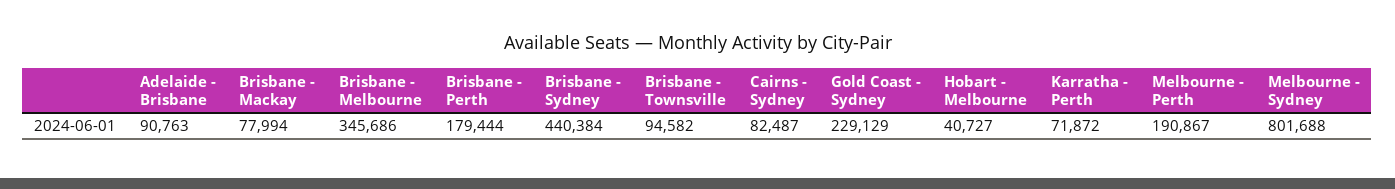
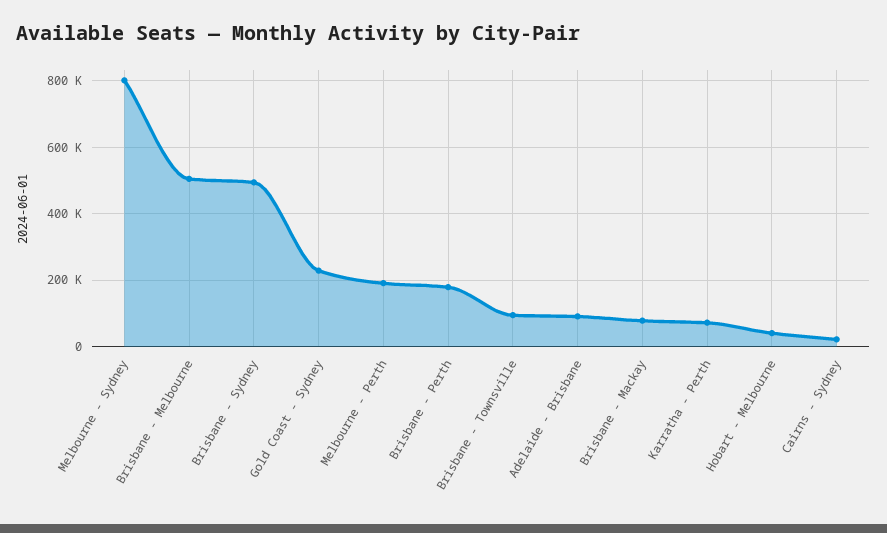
Brisbane - Melbourne: 345686 -> 500000
Brisbane - Sydney: 440384 -> 500000
Cairns - Sydney: 82487 -> 20000

